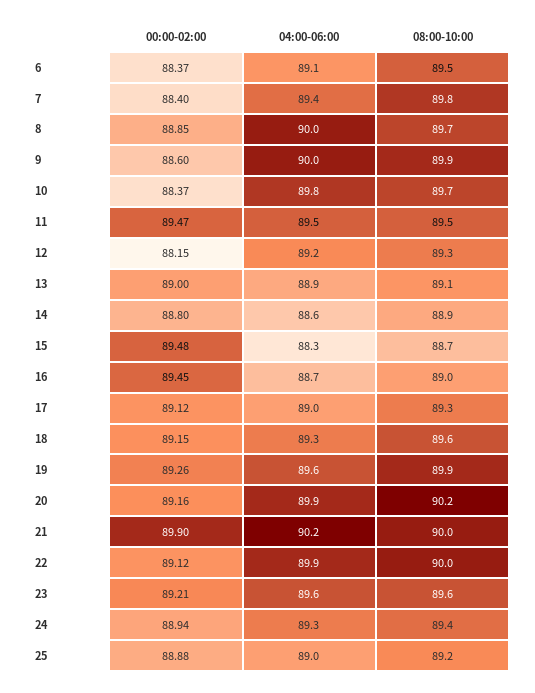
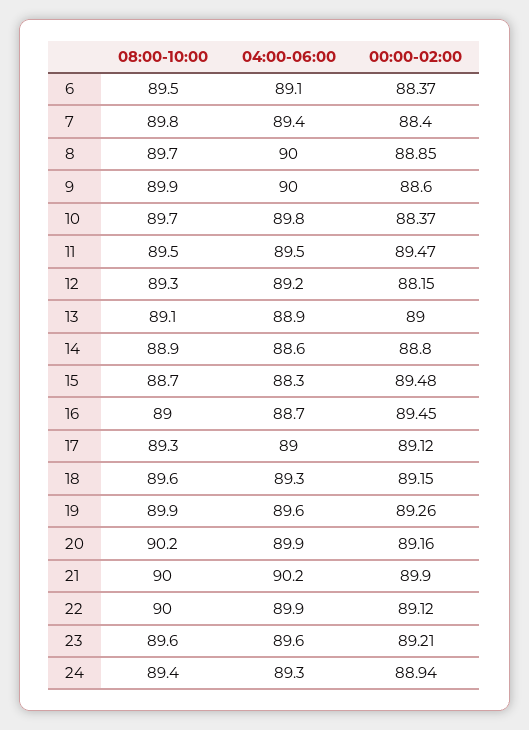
00:00-02:00, 25: 88.88 -> none
04:00-06:00, 25: 89 -> none
08:00-10:00, 25: 89.2 -> none

